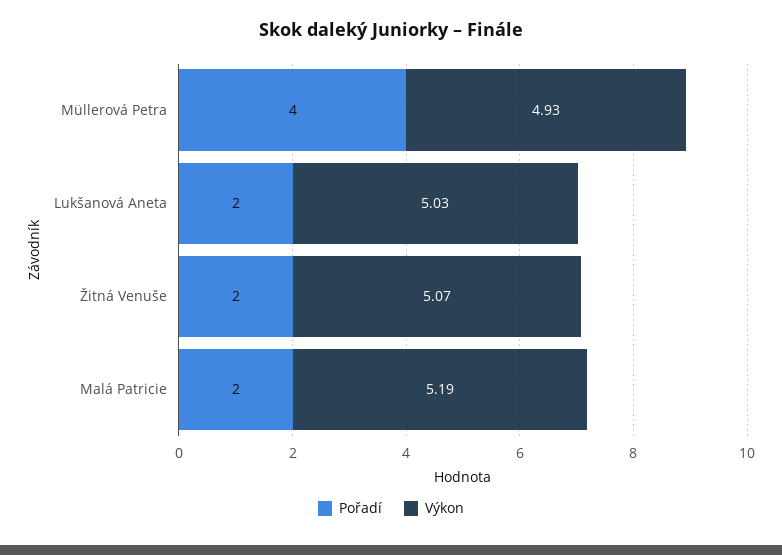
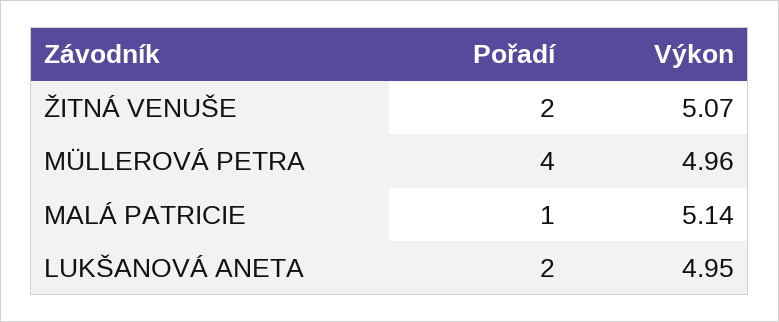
Výkon, Müllerová Petra: 4.93 -> 4.96
Výkon, Lukšanová Aneta: 5.03 -> 4.95
Pořadí, Malá Patricie: 2 -> 1
Výkon, Malá Patricie: 5.19 -> 5.14

